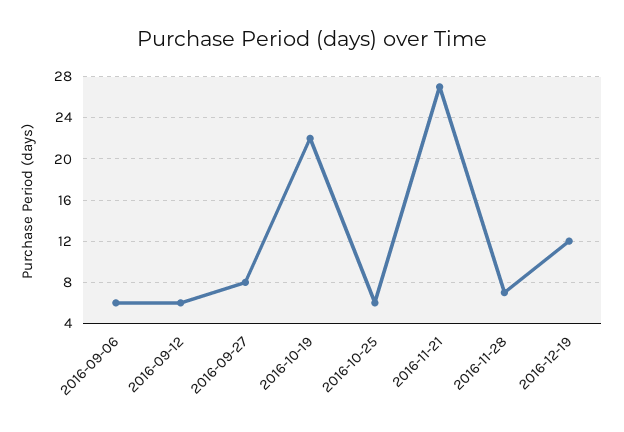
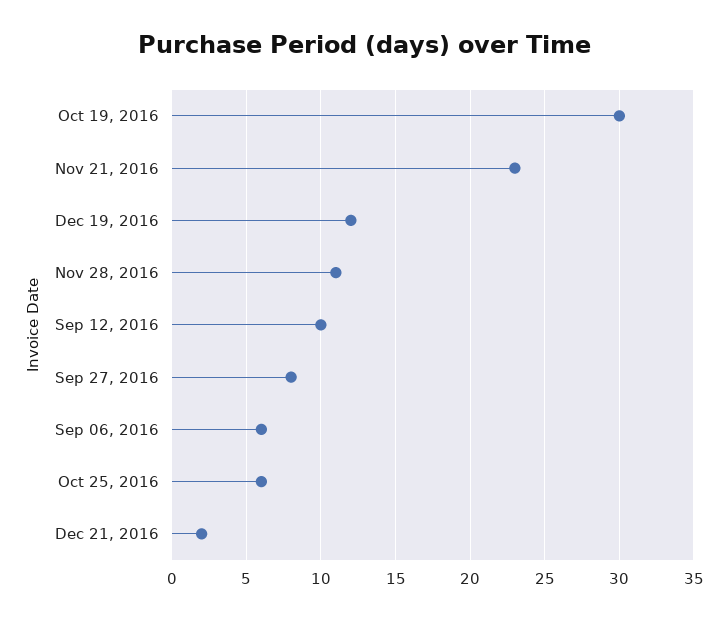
2016-09-12: 6 -> 10
2016-10-19: 22 -> 30
2016-11-21: 27 -> 23
2016-11-28: 7 -> 11
Dec 21, 2016: none -> 2

